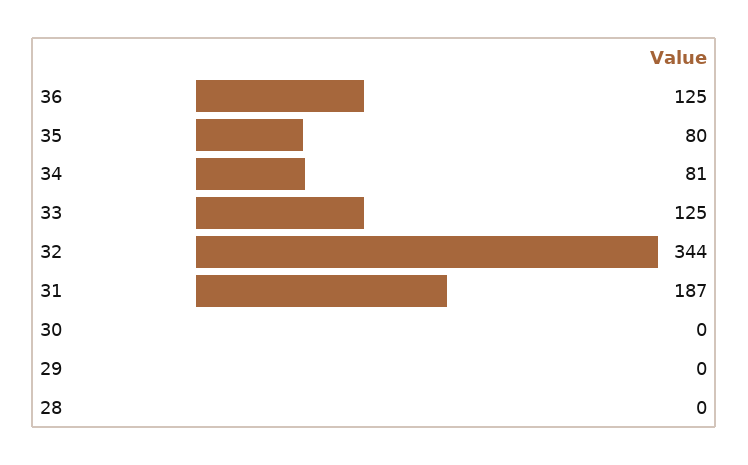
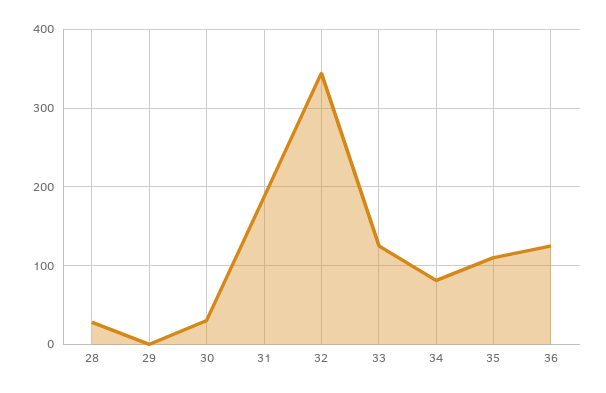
35: 80 -> 110
30: 0 -> 30
28: 0 -> 30

